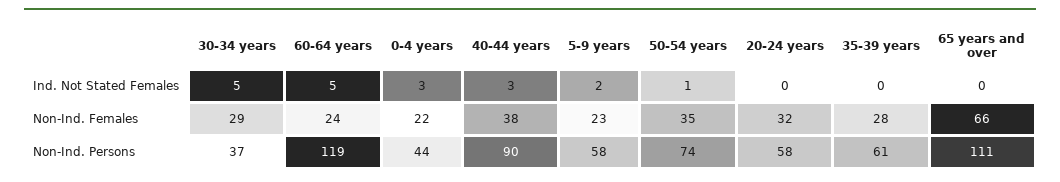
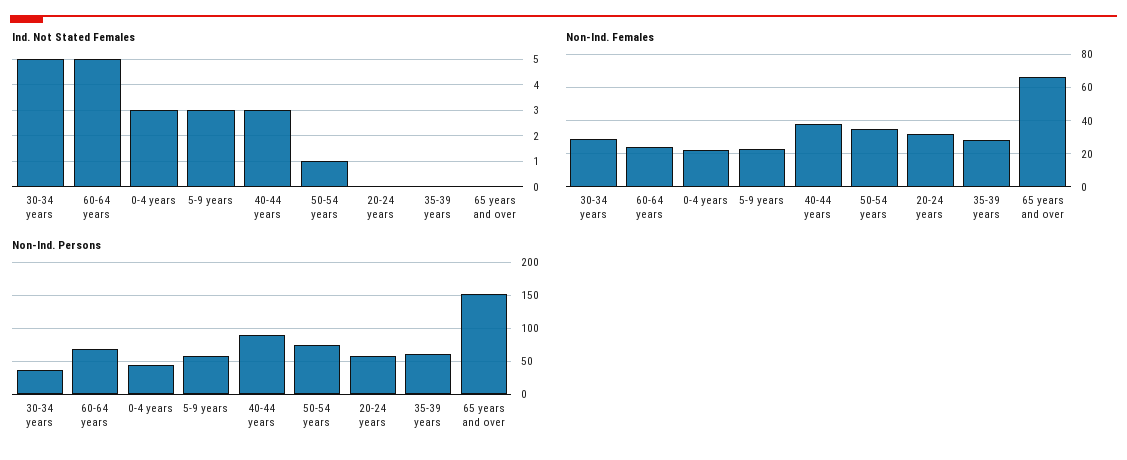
Ind. Not Stated Females, 5-9 years: 2 -> 3
Non-Ind. Persons, 60-64 years: 119 -> 70
Non-Ind. Persons, 65 years and over: 111 -> 150

